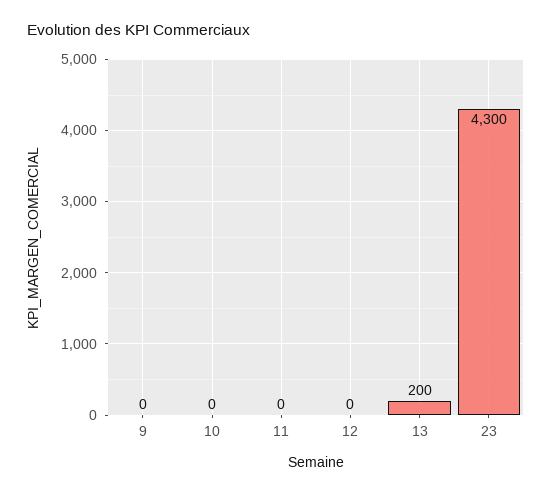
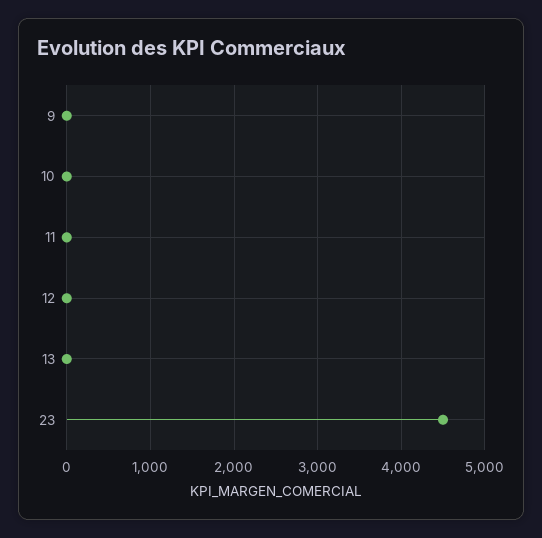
13: 200 -> 0
23: 4300 -> 4500

